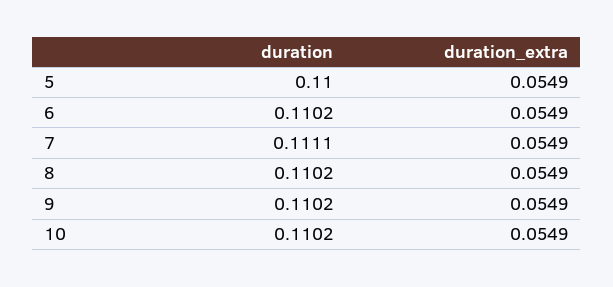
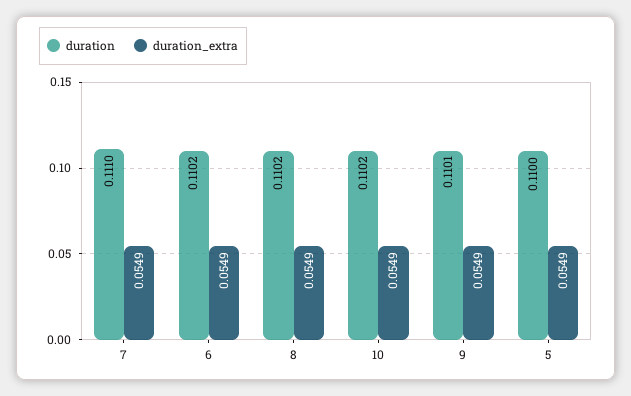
duration, 7: 0.1111 -> 0.111
duration, 9: 0.1102 -> 0.1101

